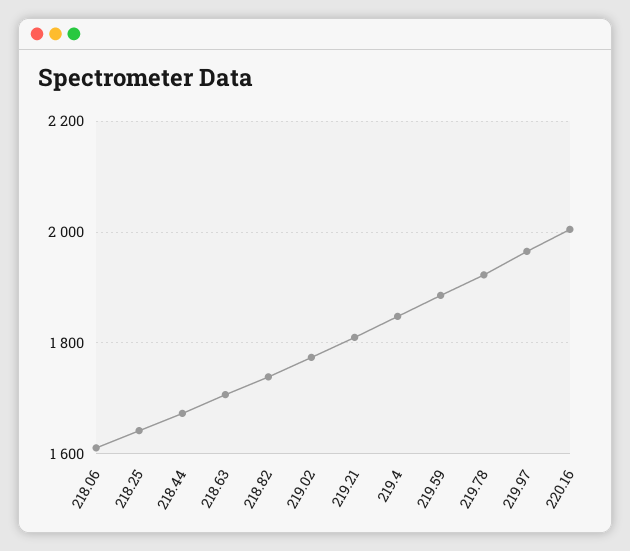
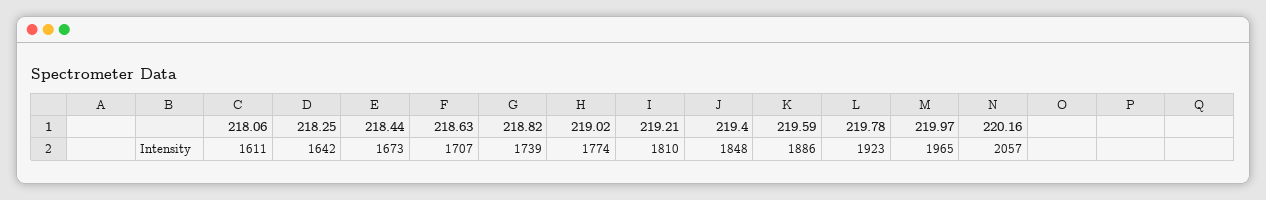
220.16: 2000 -> 2057

